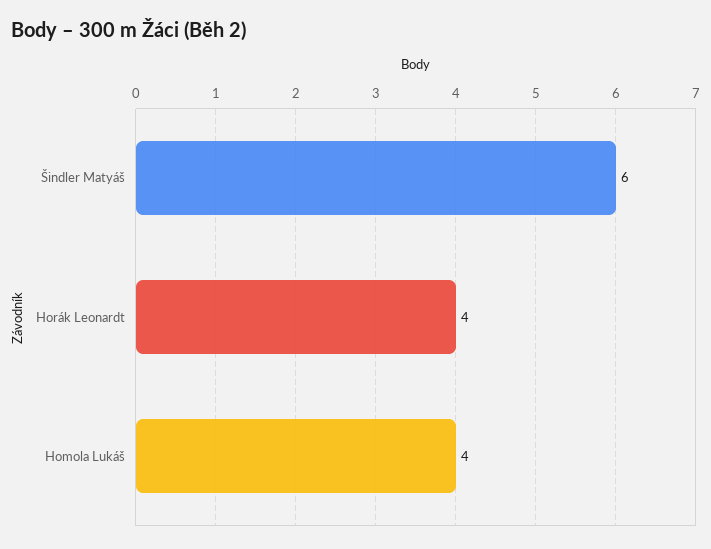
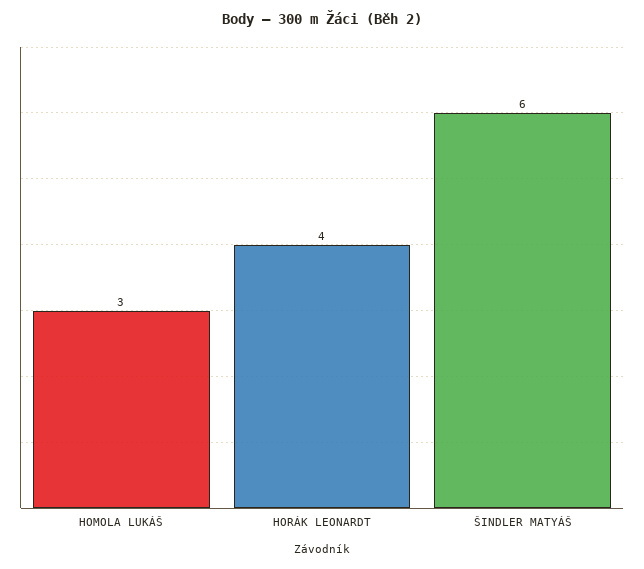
Homola Lukáš: 4 -> 3

